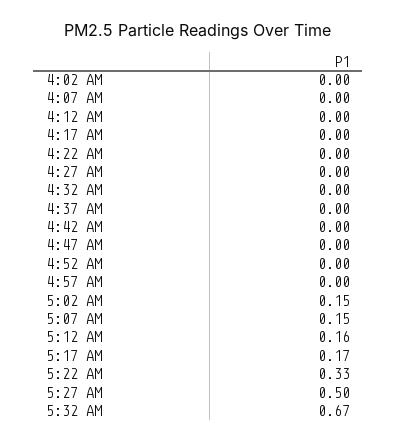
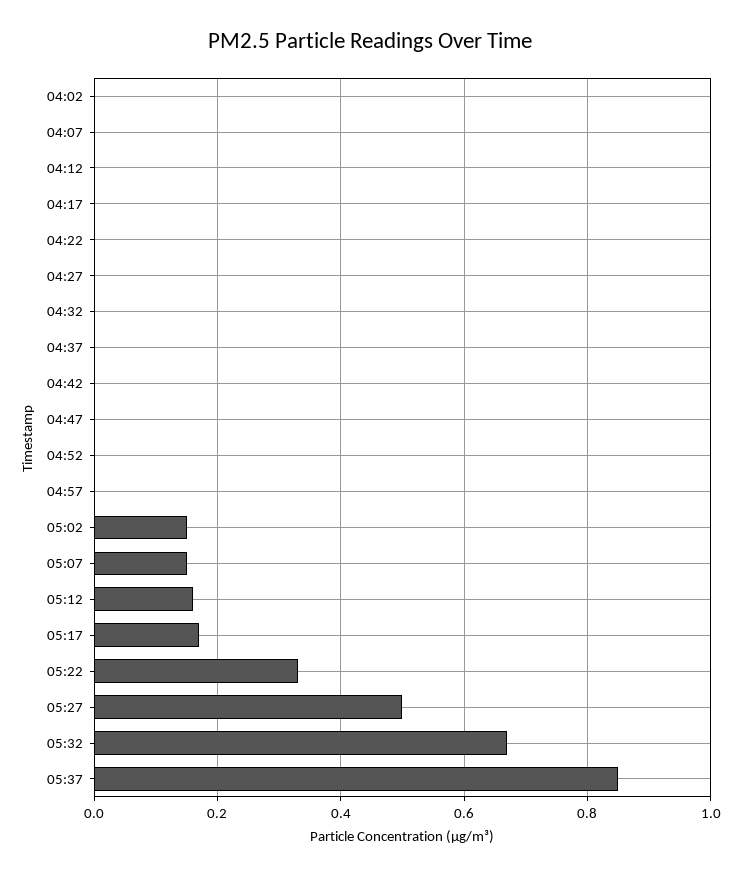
05:37: none -> 0.85

